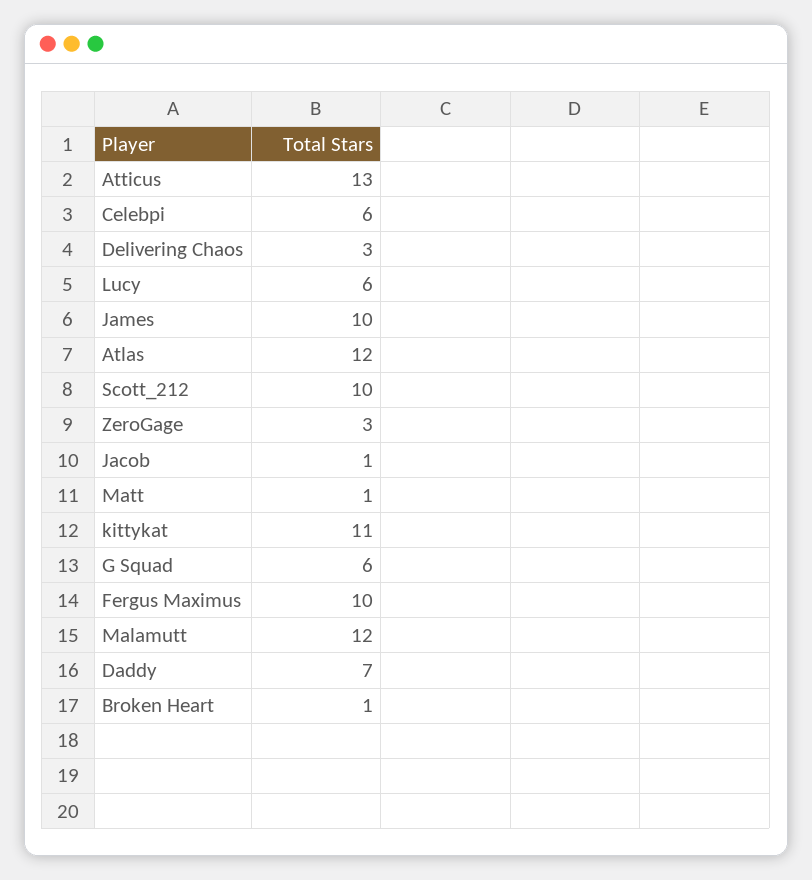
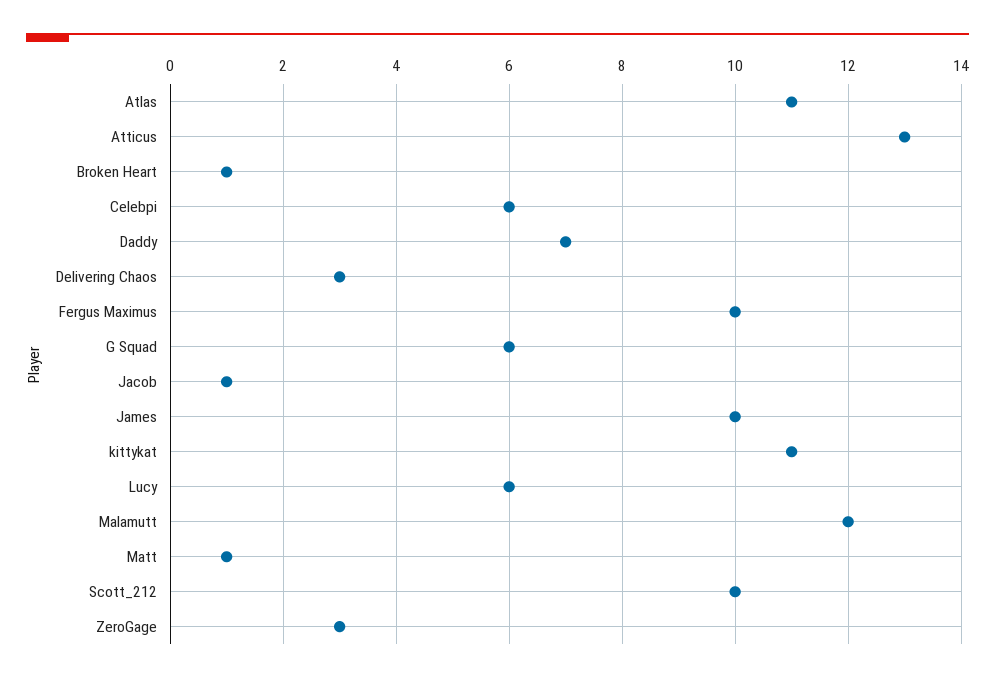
Atlas: 12 -> 11

